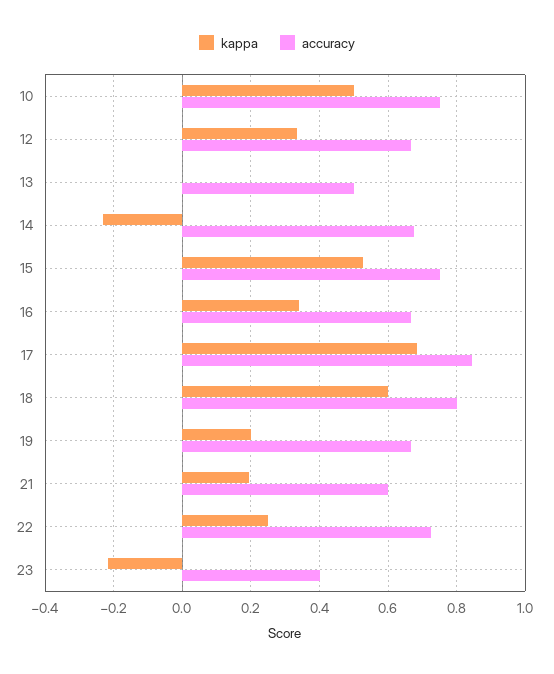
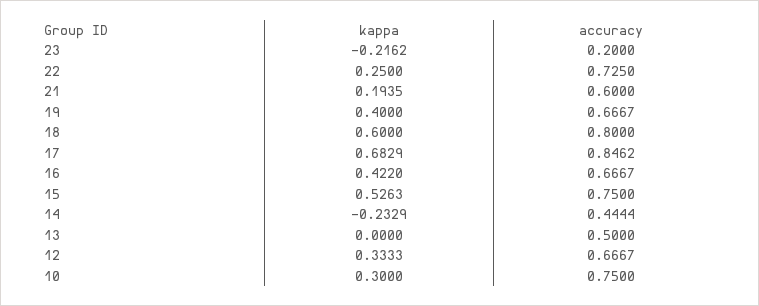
kappa, 10: 0.5 -> 0.3
accuracy, 14: 0.68 -> 0.4444
kappa, 16: 0.34 -> 0.422
kappa, 19: 0.2 -> 0.4
accuracy, 23: 0.4 -> 0.2

